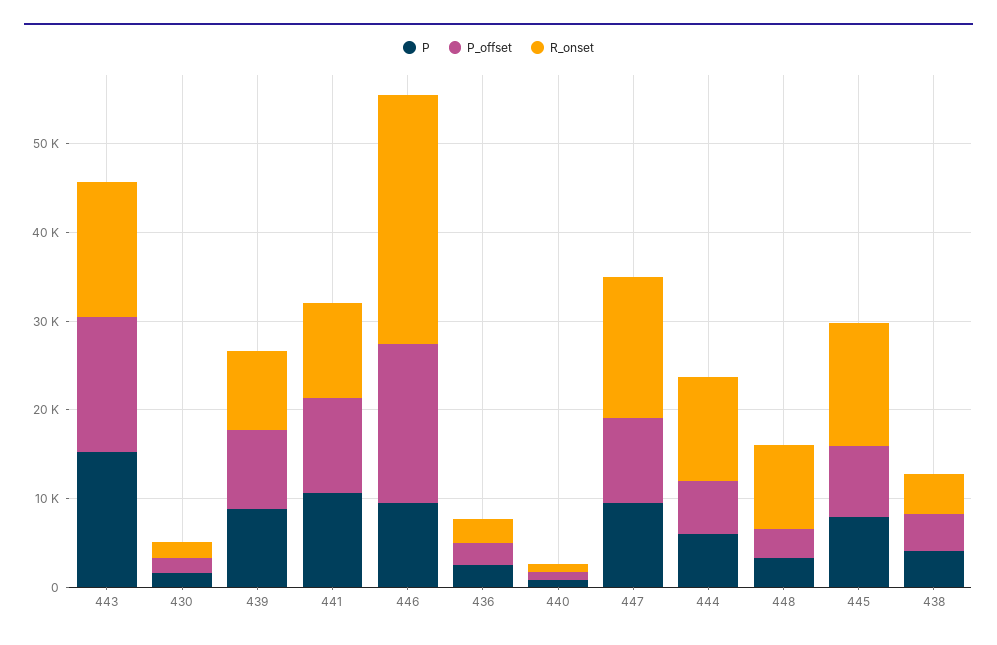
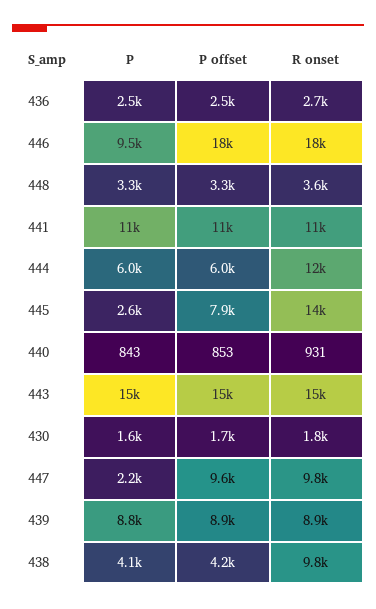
R_onset, 446: 28000 -> 18000
P, 447: 10000 -> 2200
R_onset, 447: 16000 -> 9800
R_onset, 448: 10000 -> 3600
P, 445: 8000 -> 2600
R_onset, 438: 4000 -> 9800

